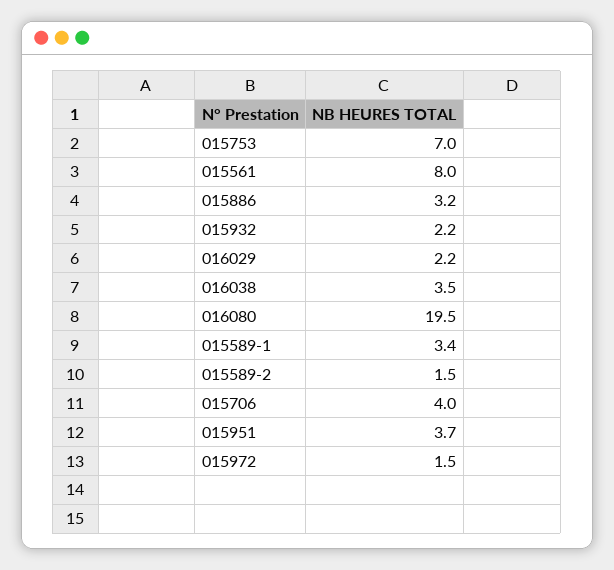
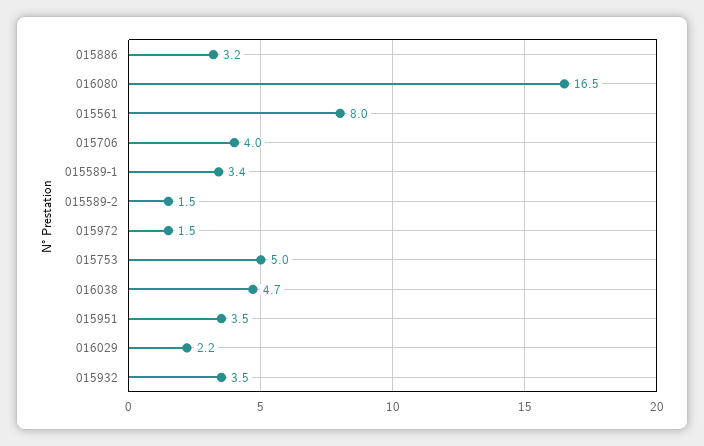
015753: 7 -> 5
015932: 2.2 -> 3.5
016038: 3.5 -> 4.7
016080: 19.5 -> 16.5
015951: 3.7 -> 3.5

